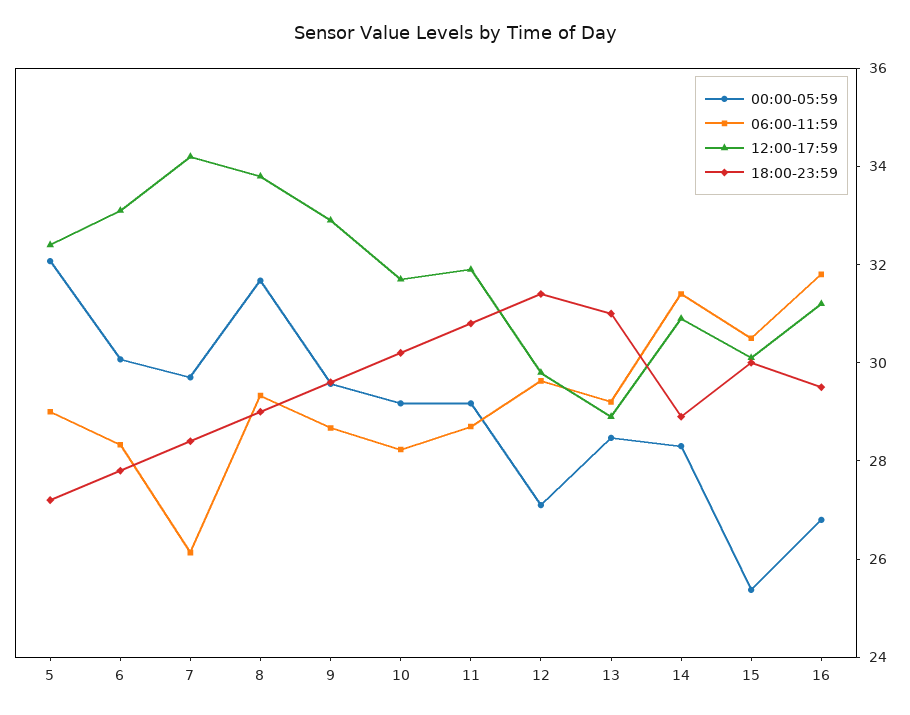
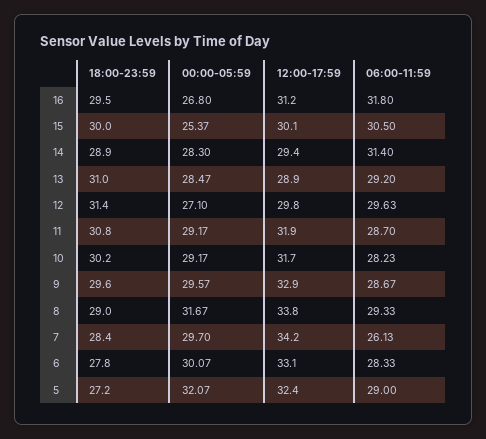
12:00-17:59, 14: 31 -> 29.4

